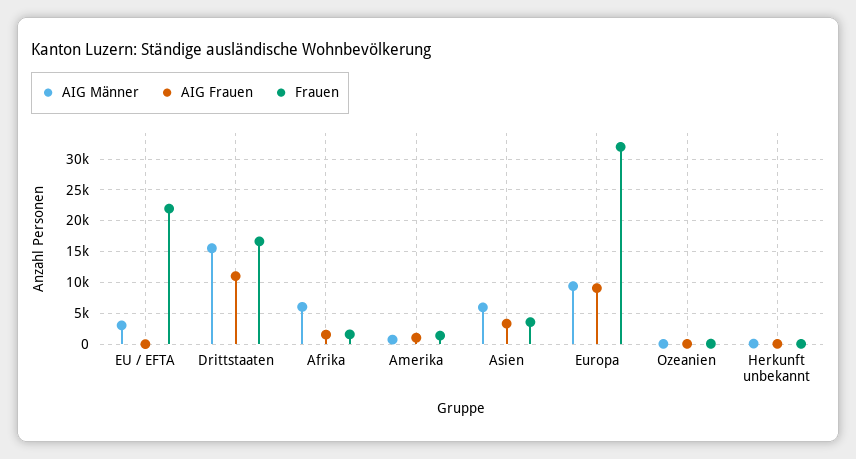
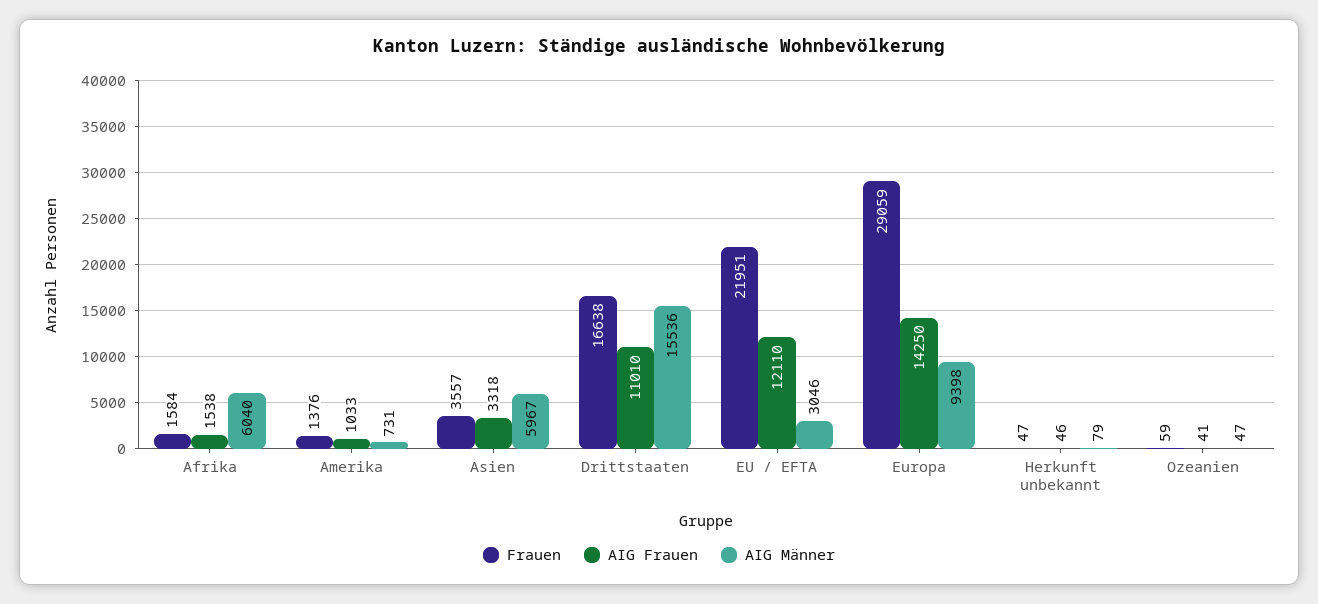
AIG Frauen, EU / EFTA: 0 -> 12110
AIG Frauen, Europa: 9000 -> 14250
Frauen, Europa: 32000 -> 29059

